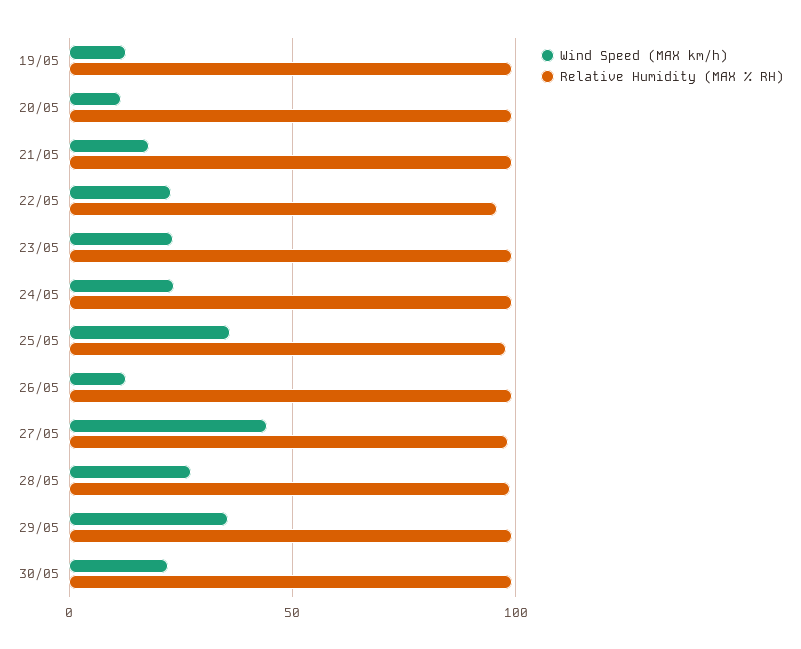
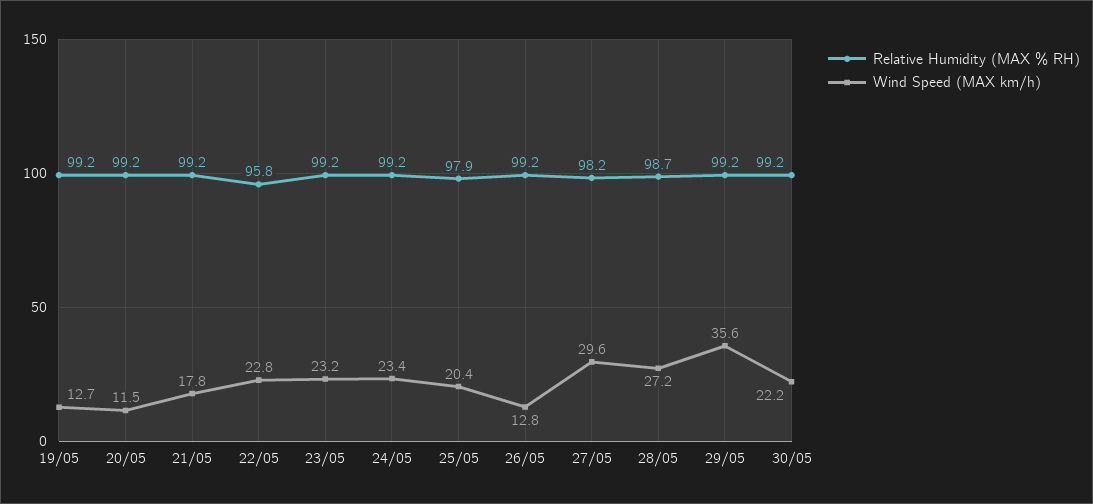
Wind Speed (MAX km/h), 25/05: 35 -> 20.4
Wind Speed (MAX km/h), 27/05: 45 -> 29.6

